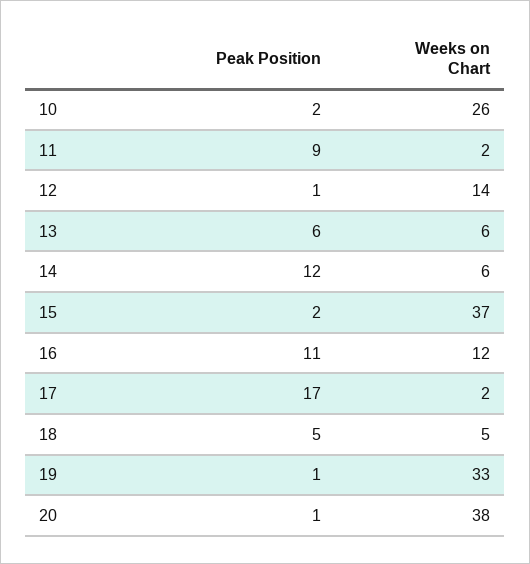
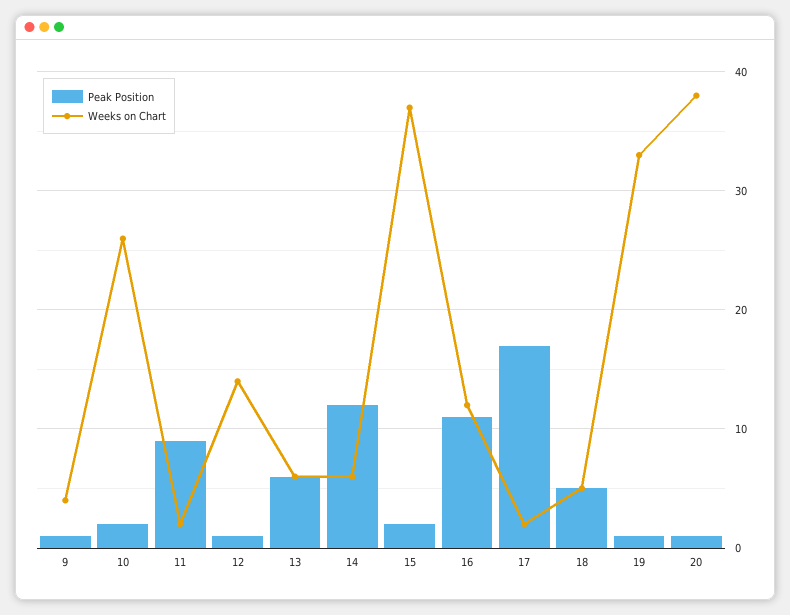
Peak Position, 9: none -> 1
Weeks on Chart, 9: none -> 4

